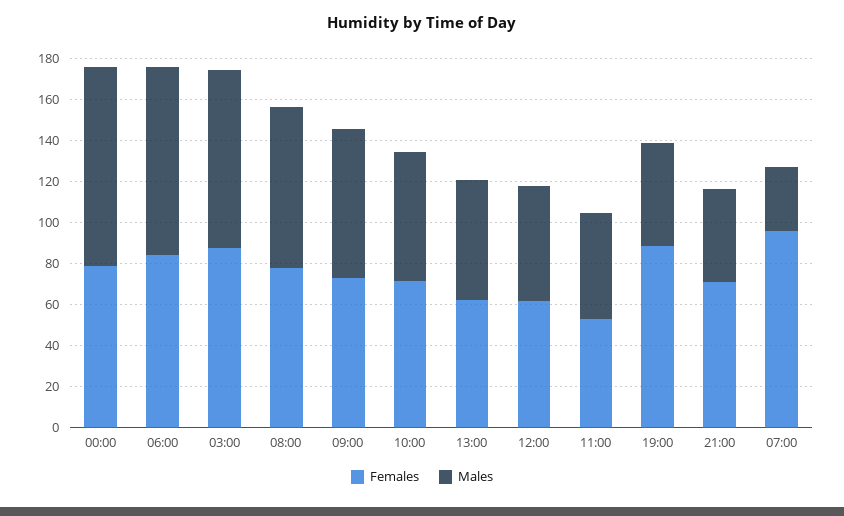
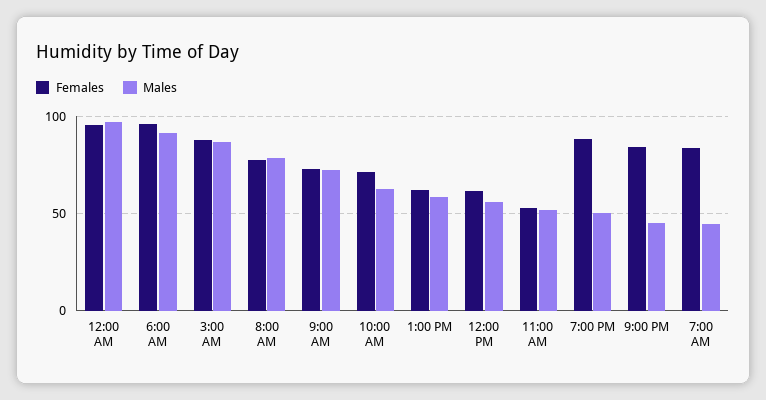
Females, 00:00: 80 -> 95
Females, 06:00: 85 -> 95
Females, 21:00: 70 -> 85
Females, 07:00: 95 -> 85
Males, 07:00: 30 -> 45

